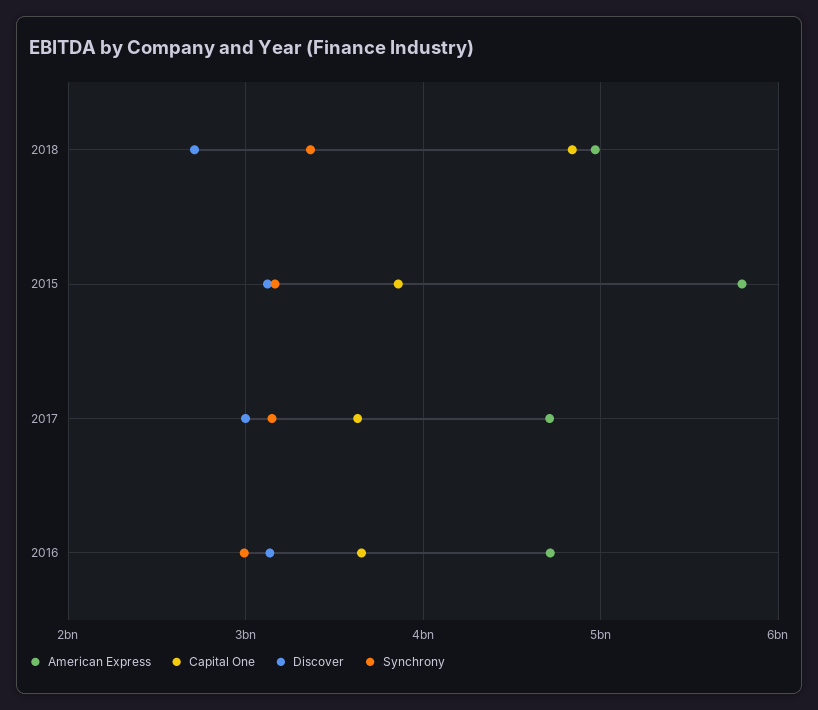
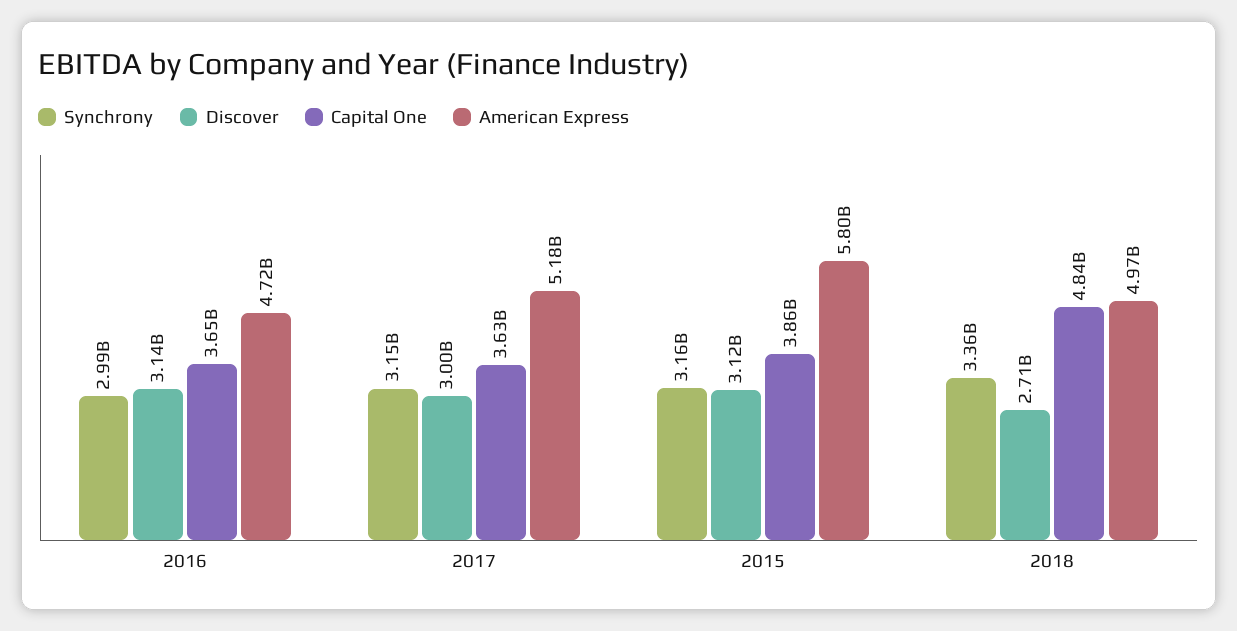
American Express, 2017: 4700000000 -> 5180000000

